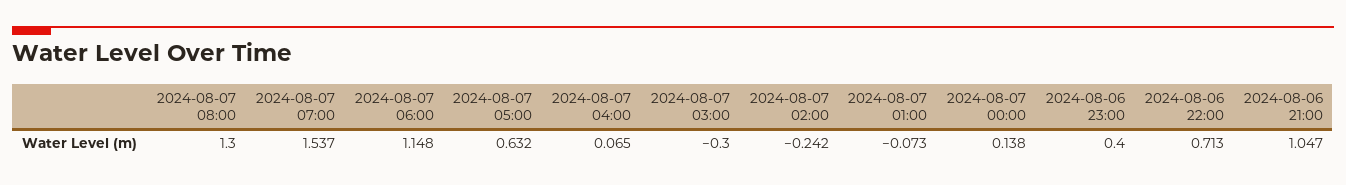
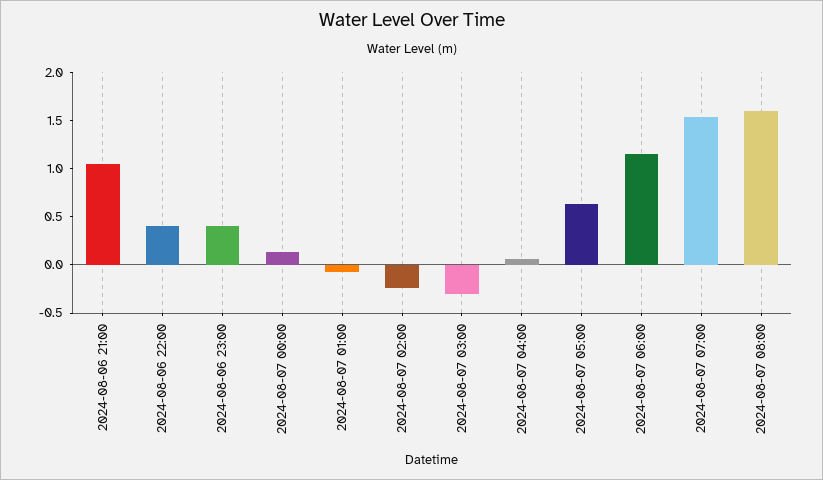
2024-08-07 08:00: 1.3 -> 1.6
2024-08-06 22:00: 0.713 -> 0.4

